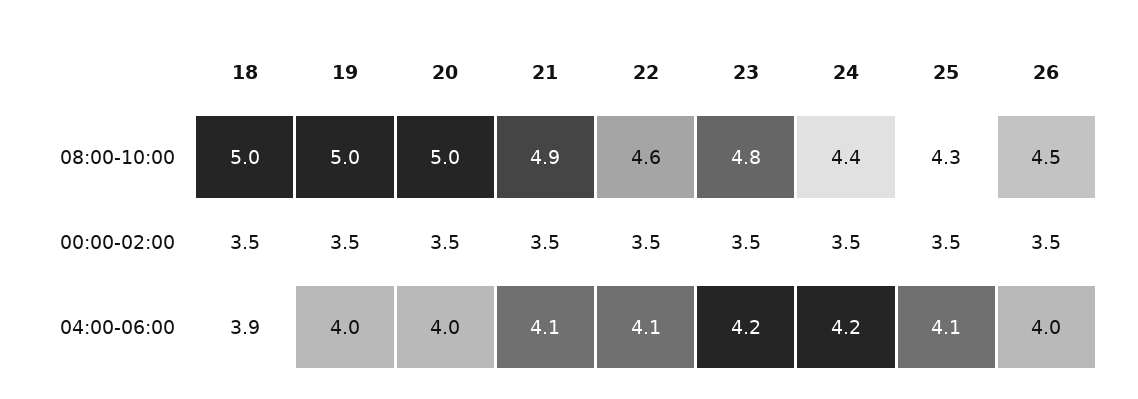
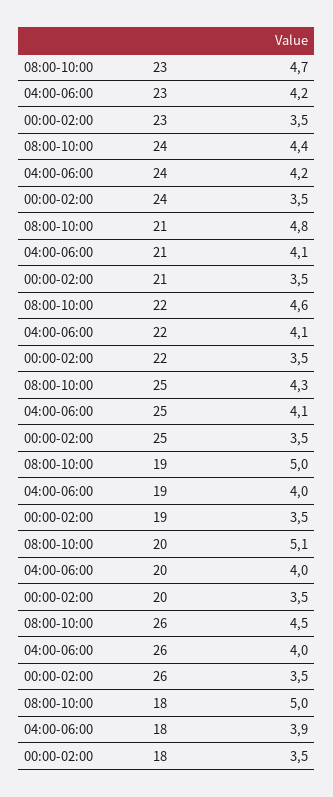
20, 08:00-10:00: 5 -> 5.1
21, 08:00-10:00: 4.9 -> 4.8
23, 08:00-10:00: 4.8 -> 4.7

